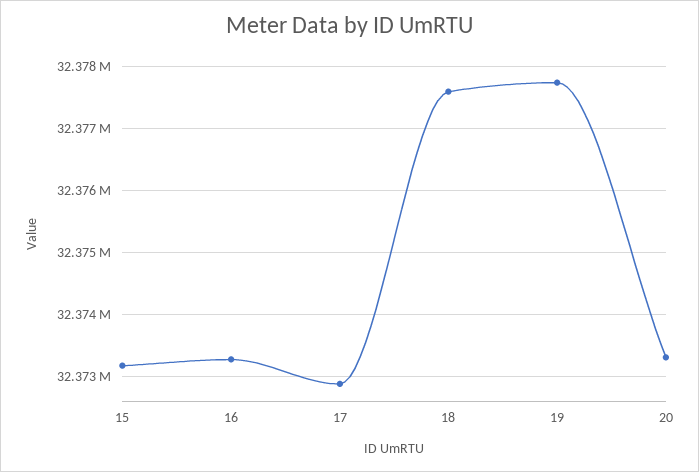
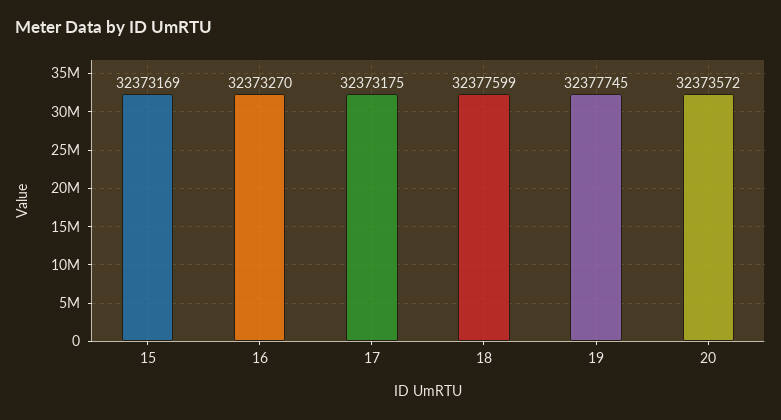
17: 32372900 -> 32373175
20: 32373300 -> 32373572

